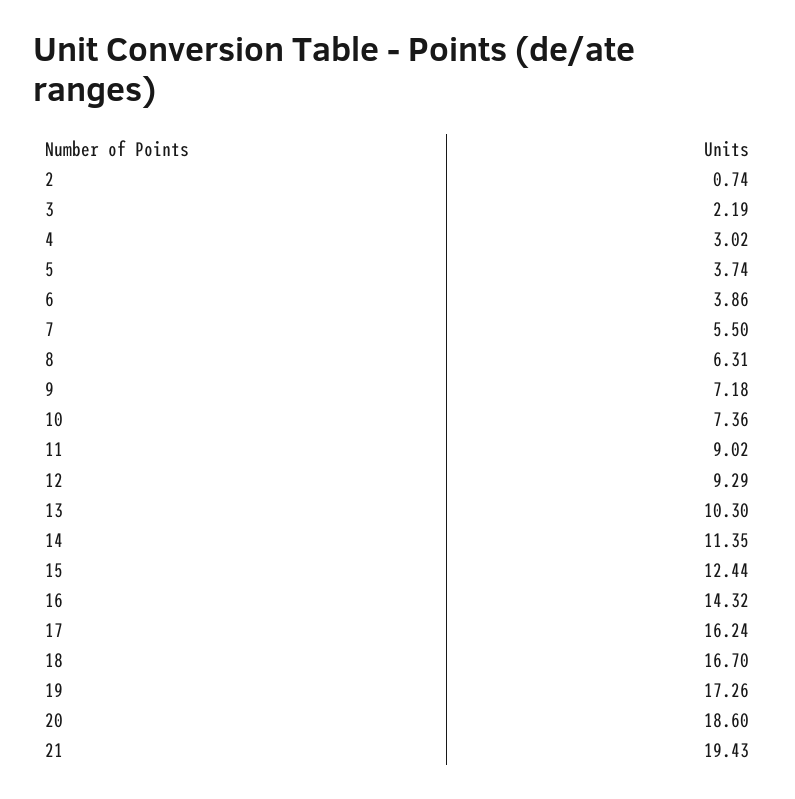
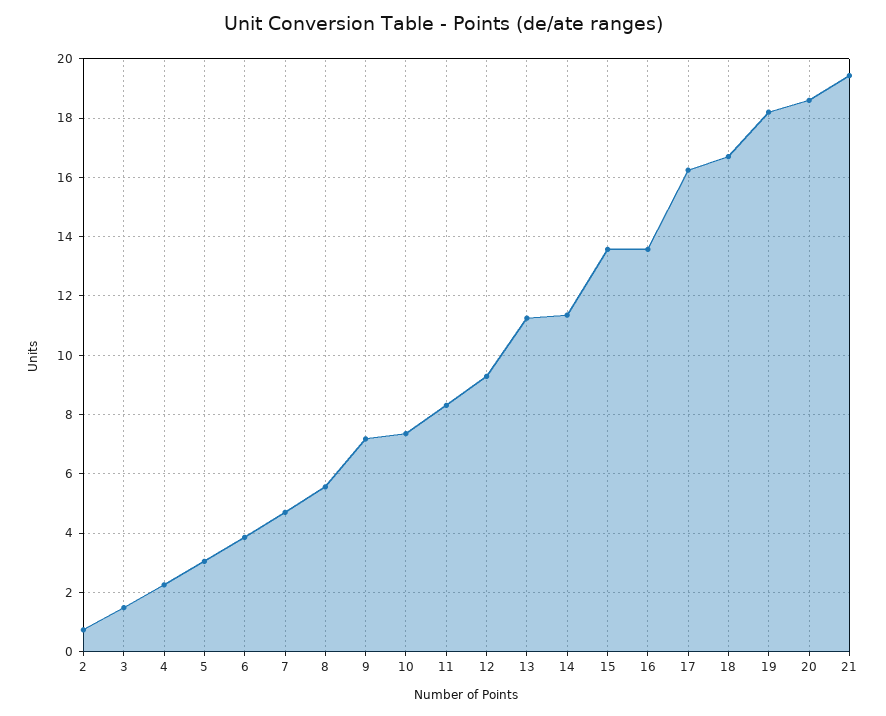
3: 2.19 -> 1.5
4: 3.02 -> 2.25
5: 3.74 -> 3
7: 5.5 -> 4.75
8: 6.31 -> 5.5
11: 9.02 -> 8.25
13: 10.3 -> 11.25
15: 12.44 -> 13.5
16: 14.32 -> 13.5
19: 17.26 -> 18.25

